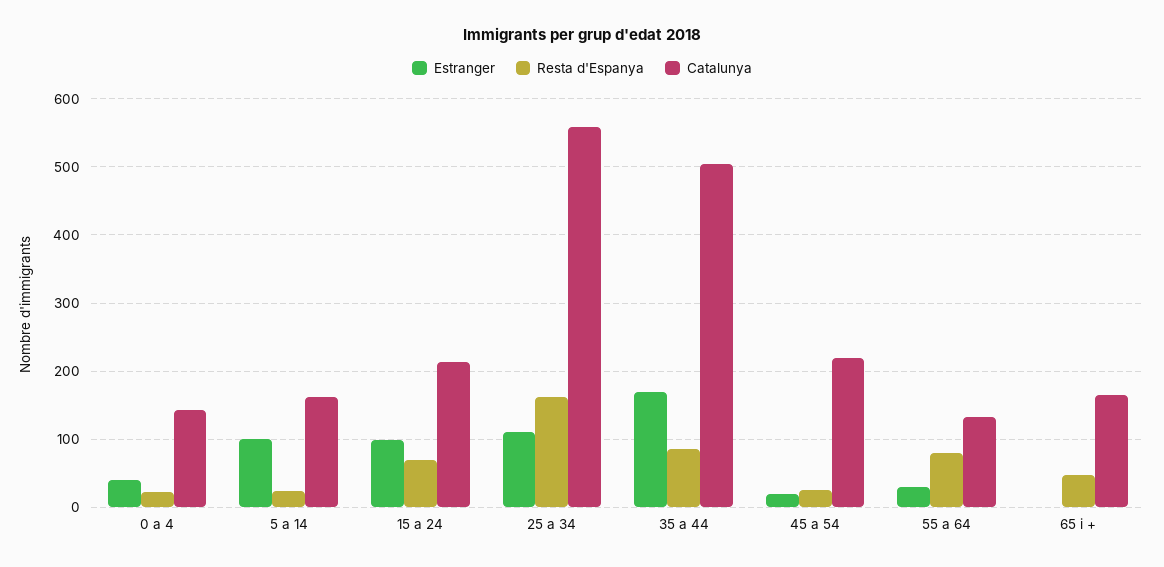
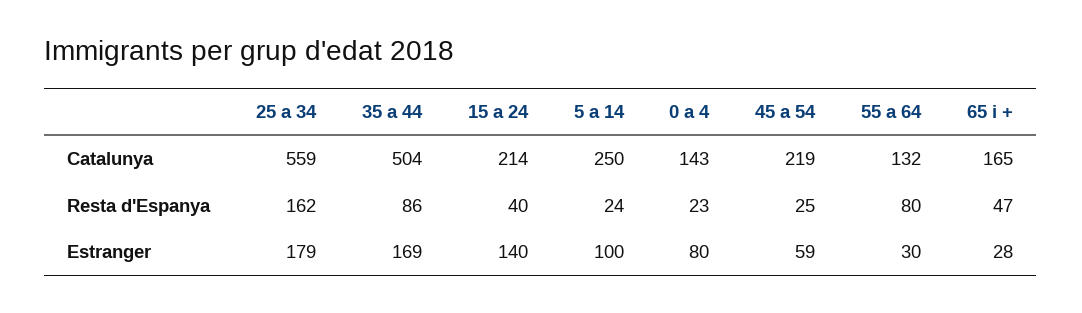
Estranger, 0 a 4: 40 -> 80
Catalunya, 5 a 14: 160 -> 250
Estranger, 15 a 24: 100 -> 140
Resta d'Espanya, 15 a 24: 70 -> 40
Estranger, 25 a 34: 110 -> 179
Estranger, 45 a 54: 20 -> 59
Estranger, 65 i +: 0 -> 28

